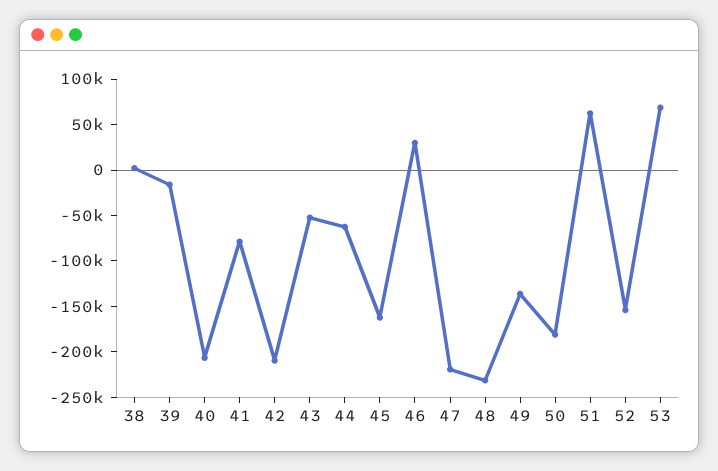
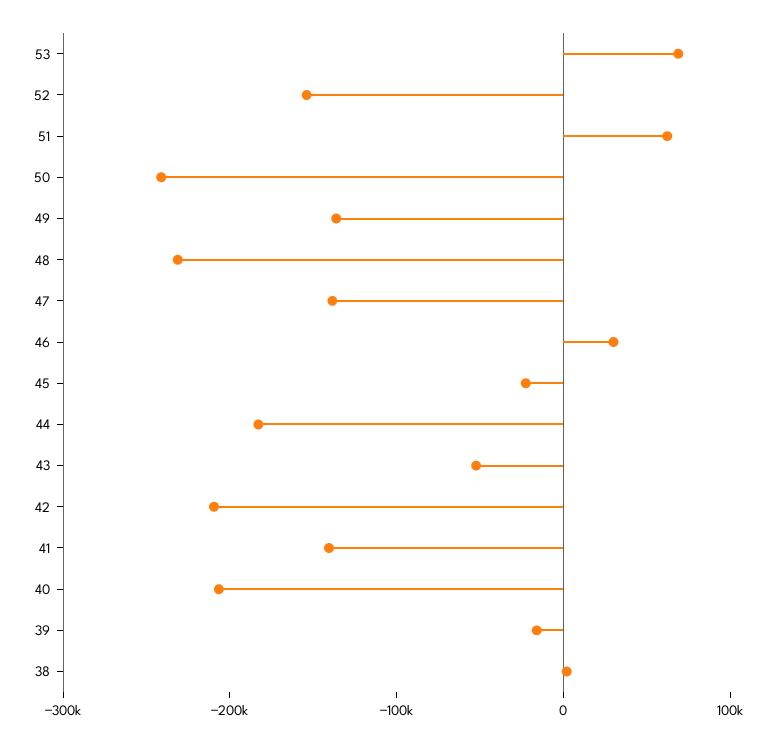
41: -80000 -> -140000
44: -60000 -> -180000
45: -160000 -> -20000
47: -220000 -> -140000
50: -180000 -> -240000

